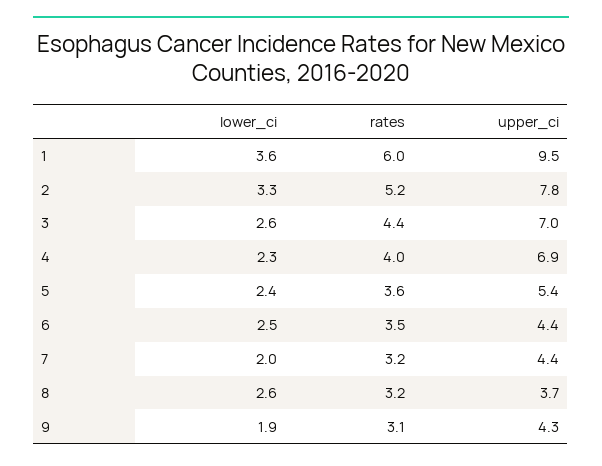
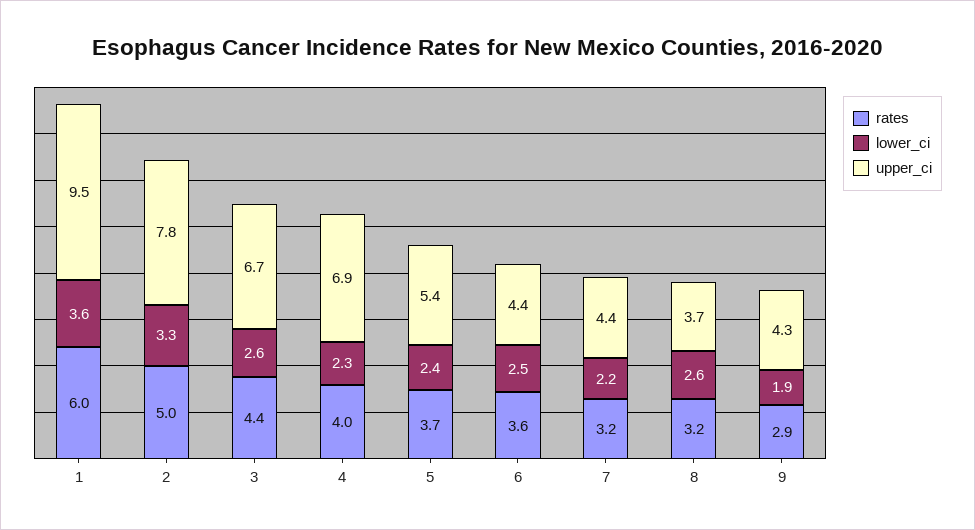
rates, 2: 5.2 -> 5
upper_ci, 3: 7 -> 6.7
rates, 5: 3.6 -> 3.7
rates, 6: 3.5 -> 3.6
lower_ci, 7: 2 -> 2.2
rates, 9: 3.1 -> 2.9

